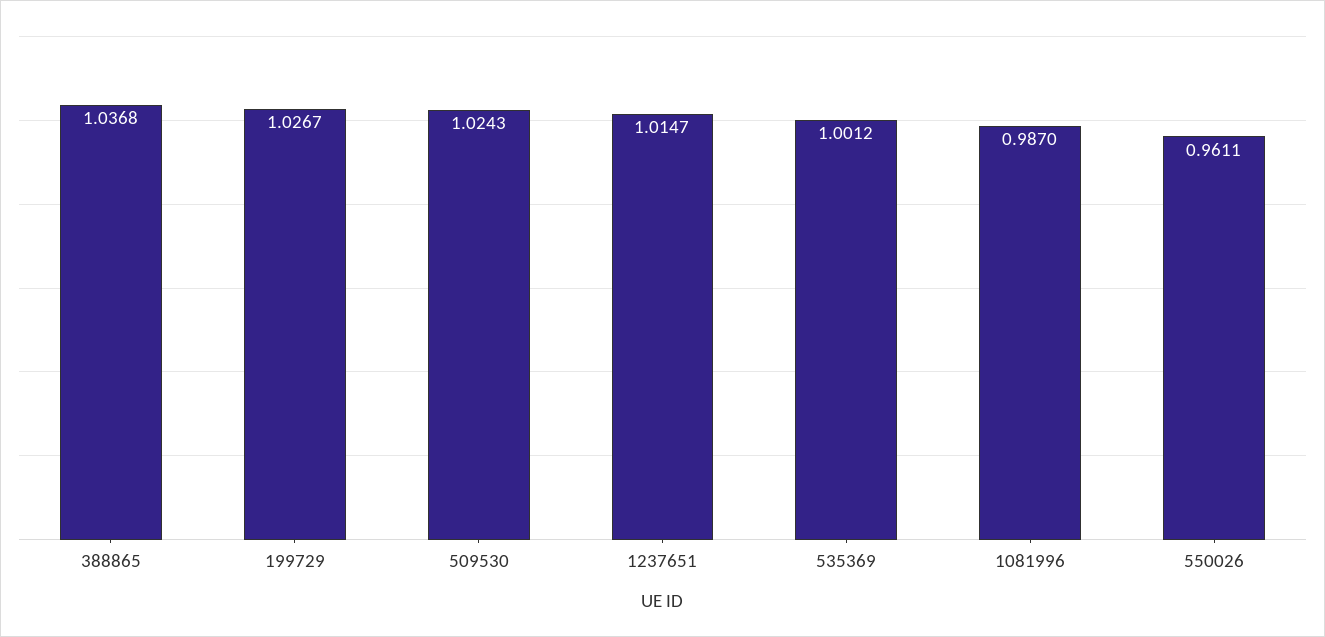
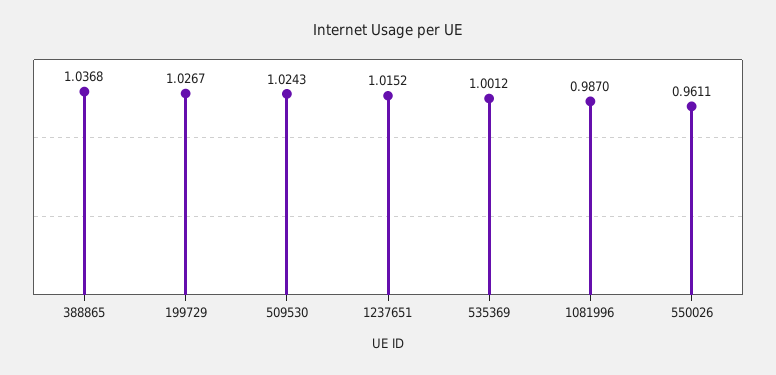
1237651: 1.0147 -> 1.0152

